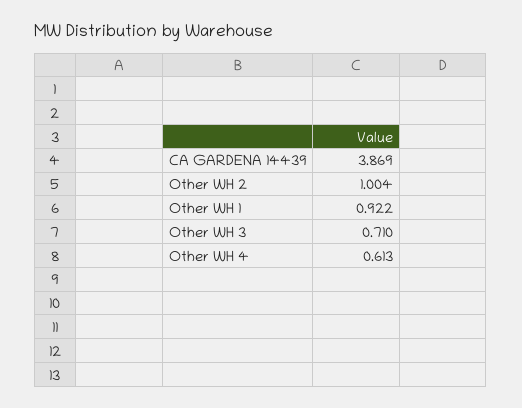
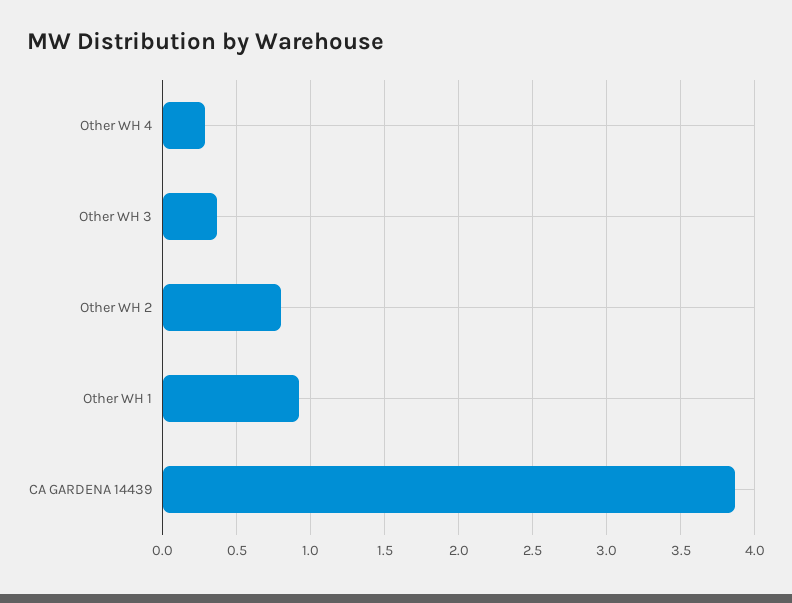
Other WH 2: 1.004 -> 0.8
Other WH 3: 0.71 -> 0.35
Other WH 4: 0.613 -> 0.3

